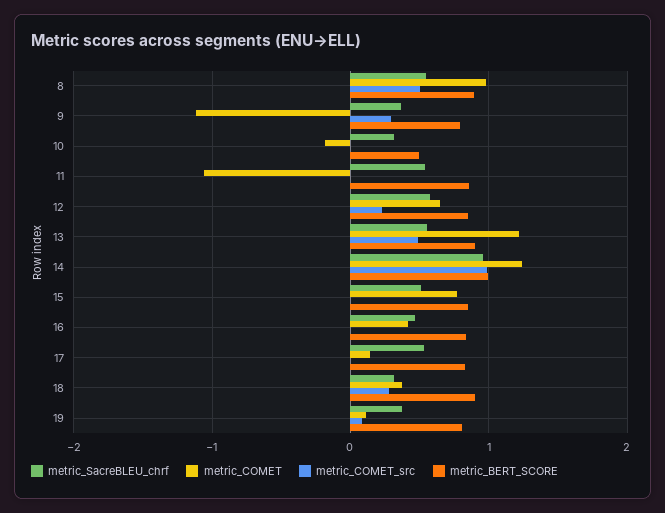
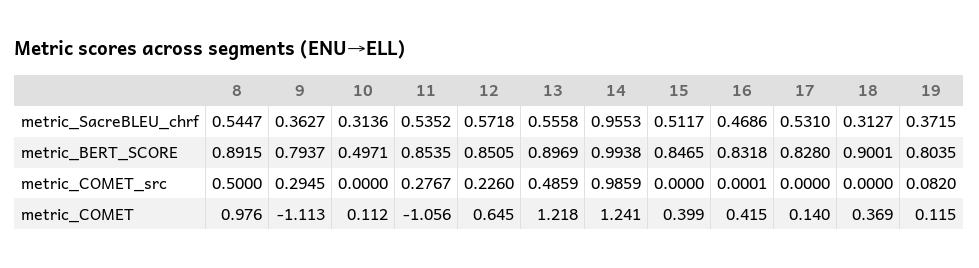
metric_COMET, 10: -0.2 -> 0.112
metric_COMET_src, 11: 0 -> 0.2767
metric_COMET, 15: 0.8 -> 0.399
metric_COMET_src, 18: 0.3 -> 0

